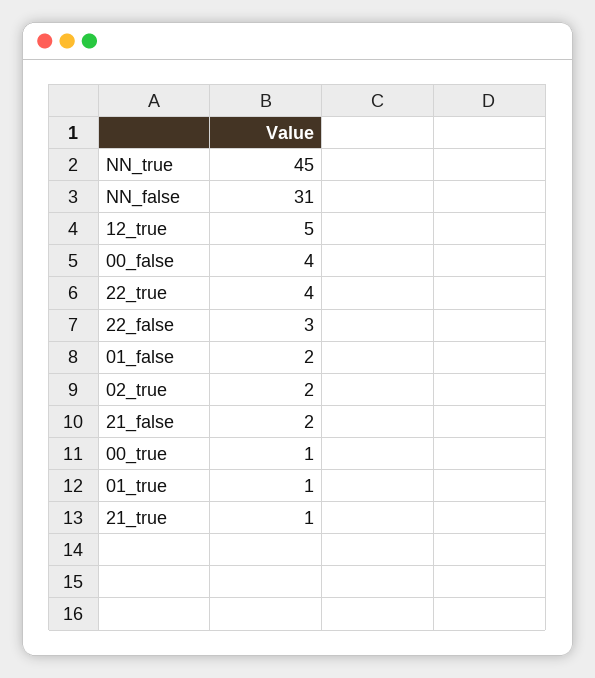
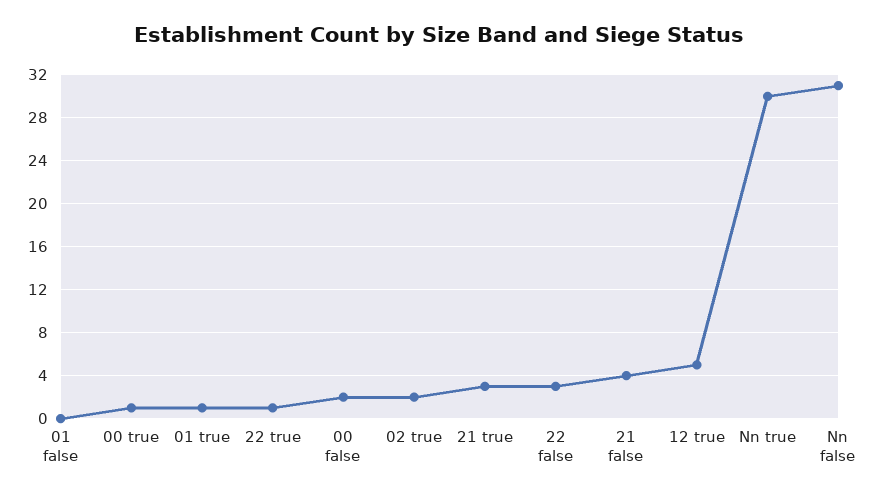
NN_true: 45 -> 30
00_false: 4 -> 2
22_true: 4 -> 1
01_false: 2 -> 0
21_false: 2 -> 4
21_true: 1 -> 3

